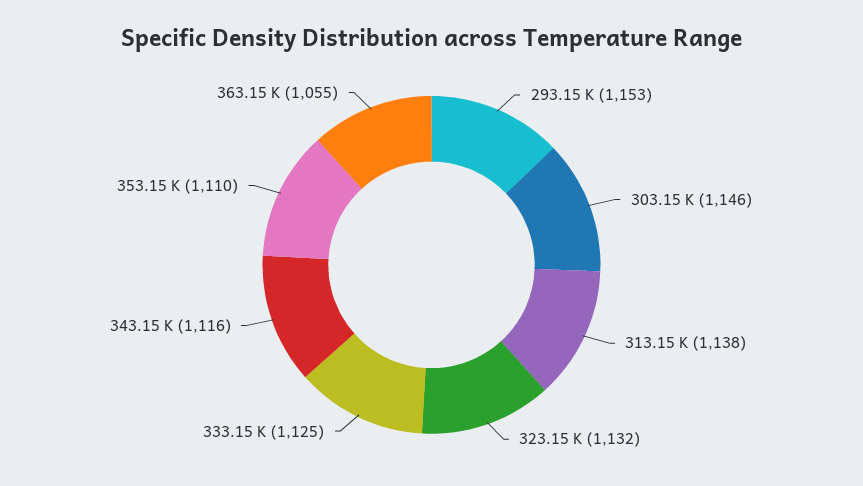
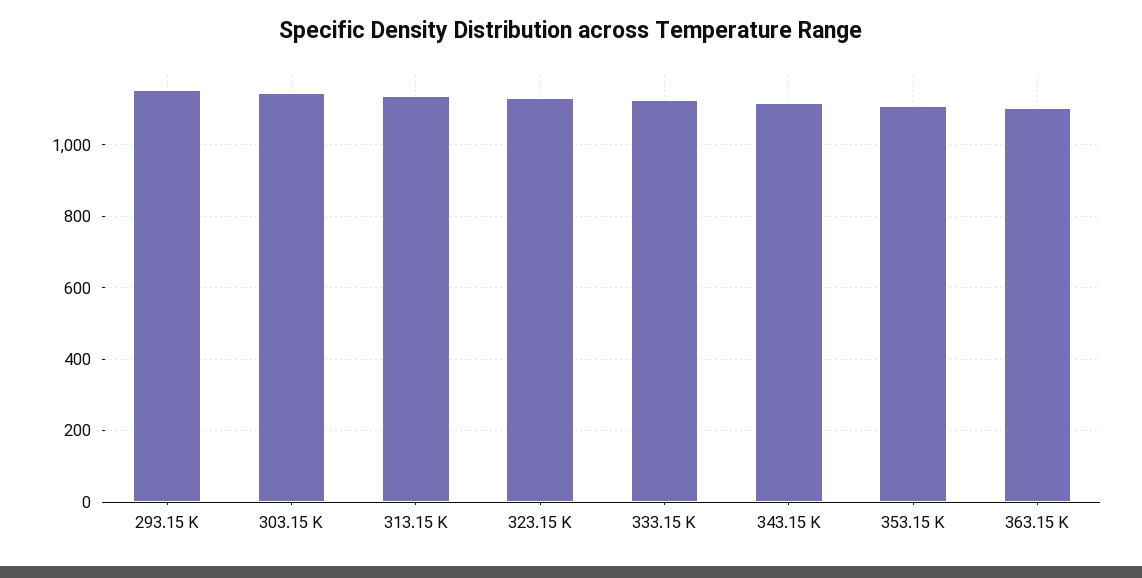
363.15 K: 1055 -> 1100

